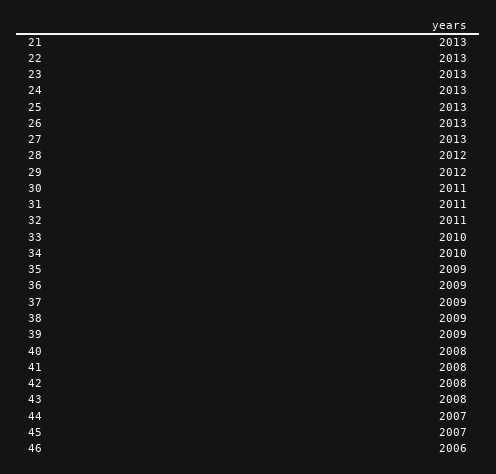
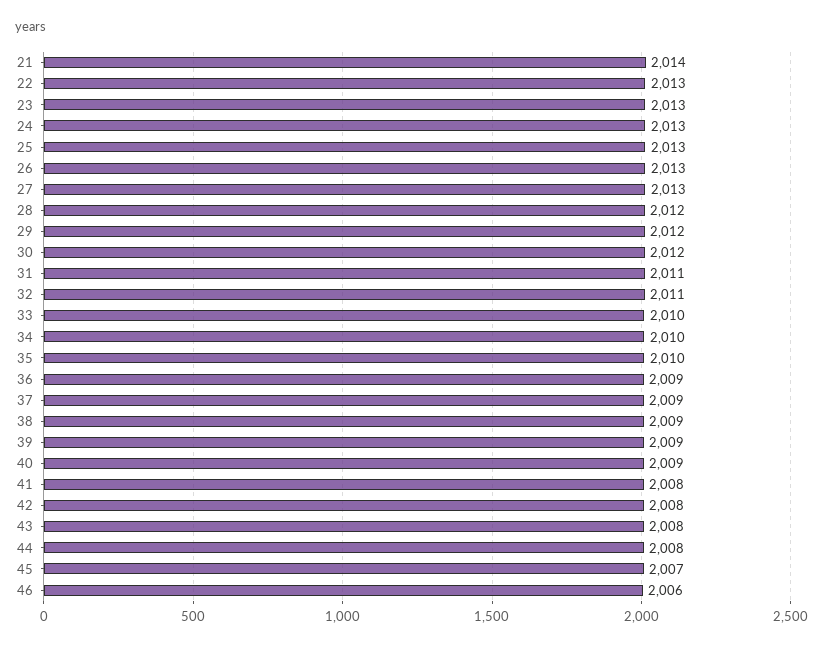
21: 2013 -> 2014
30: 2011 -> 2012
35: 2009 -> 2010
40: 2008 -> 2009
44: 2007 -> 2008

